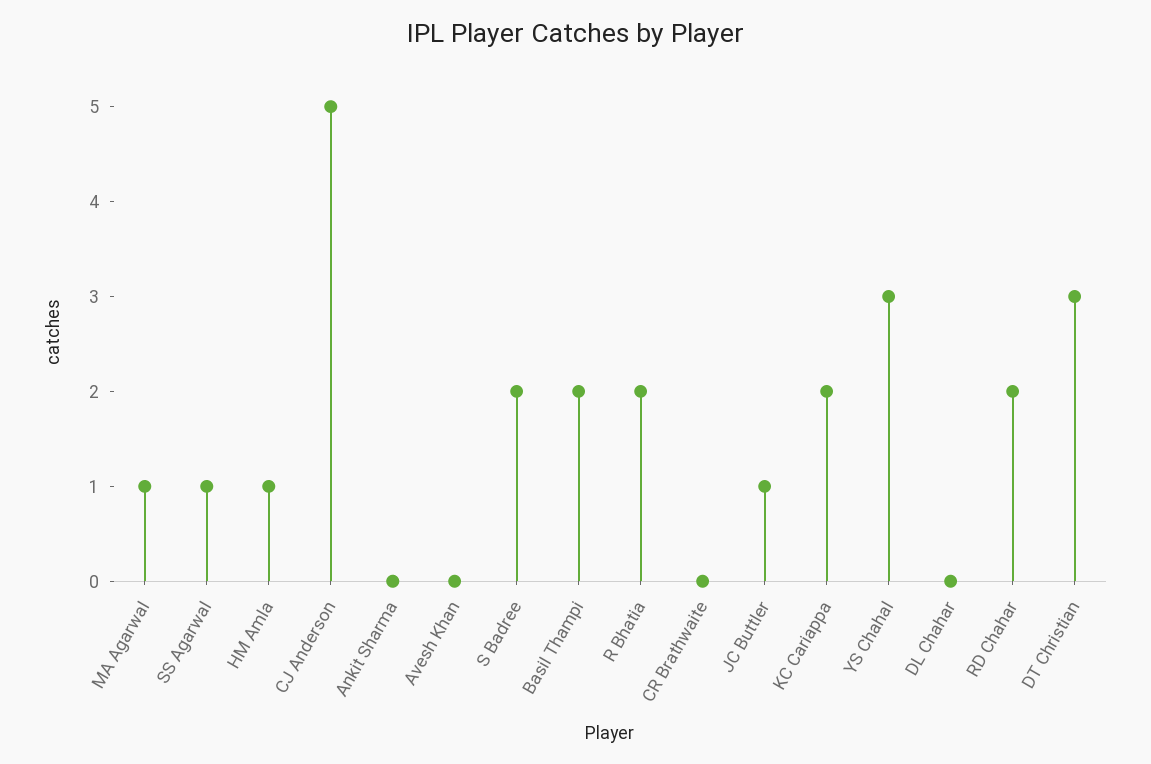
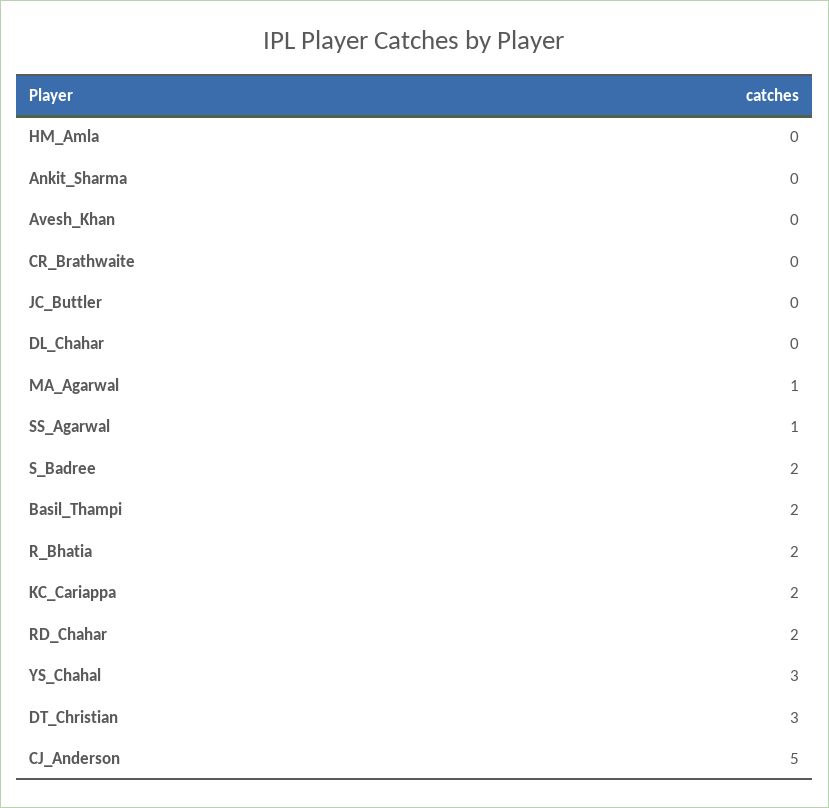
HM Amla: 1 -> 0
JC Buttler: 1 -> 0

